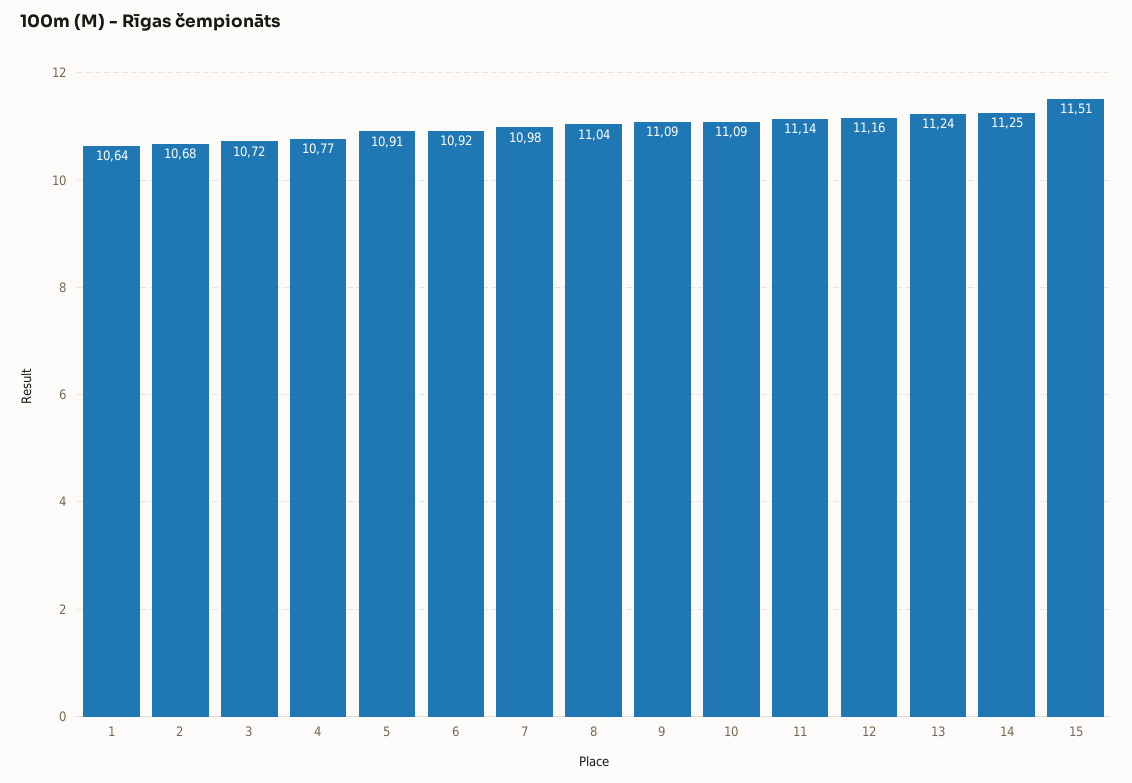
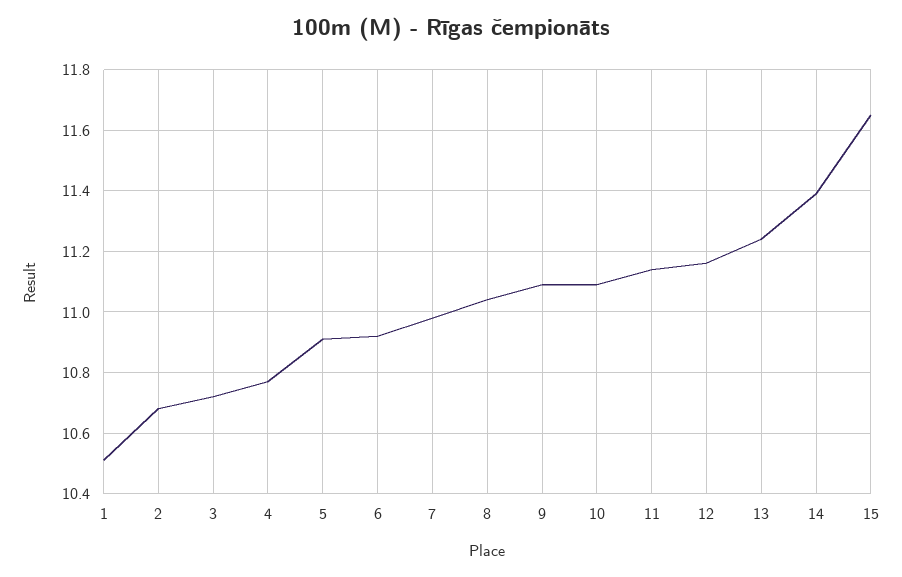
1: 10.64 -> 10.5
14: 11.25 -> 11.4
15: 11.51 -> 11.65

